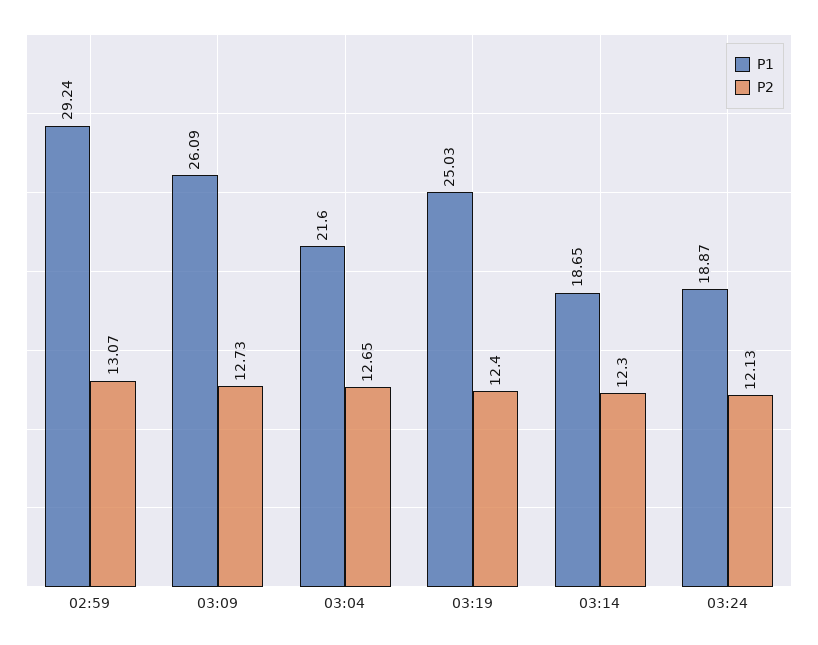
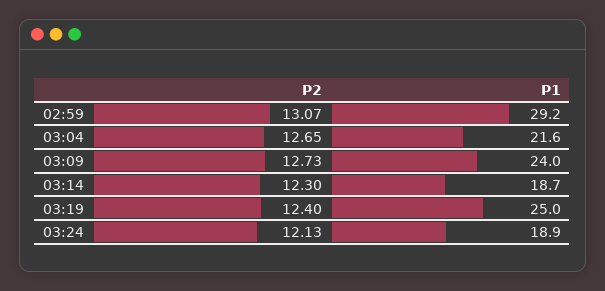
P1, 03:09: 26.09 -> 24

